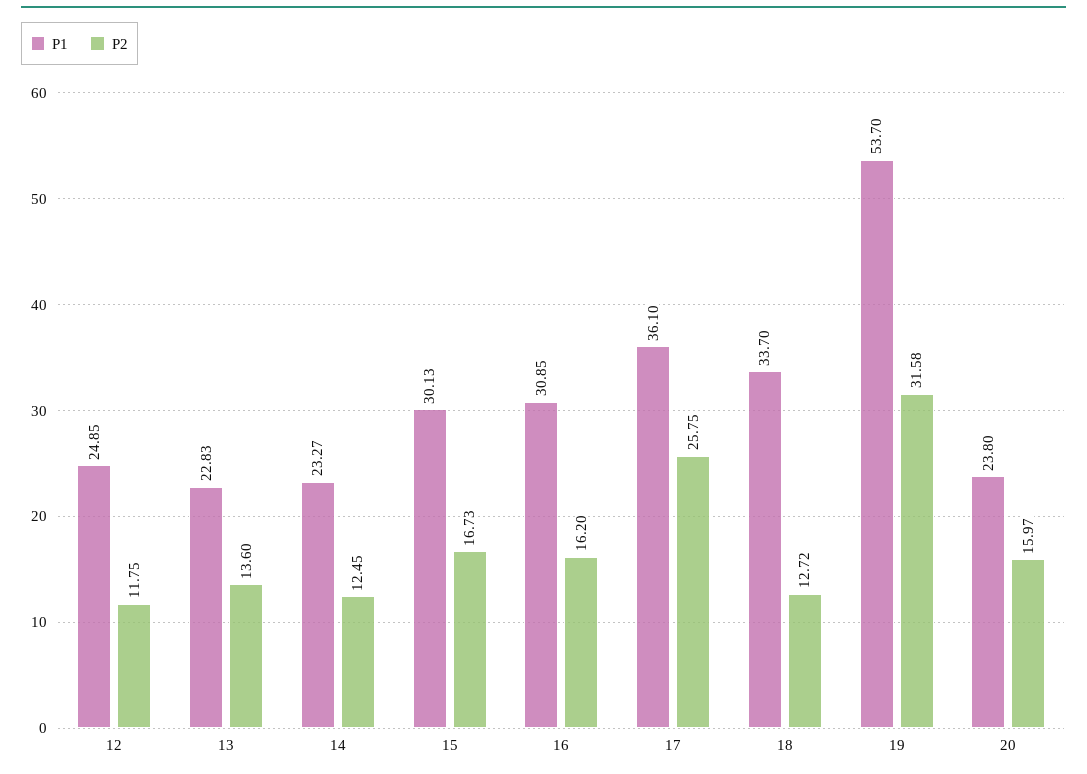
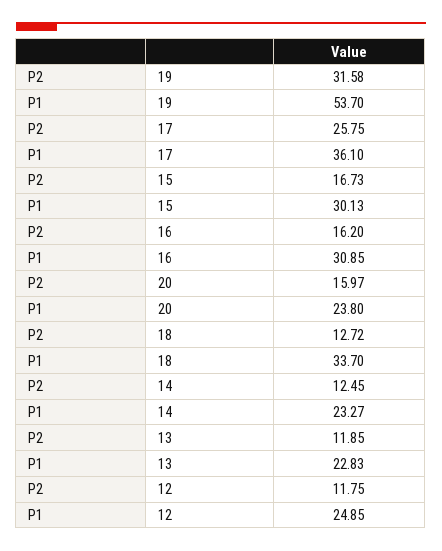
P2, 13: 13.6 -> 11.85

